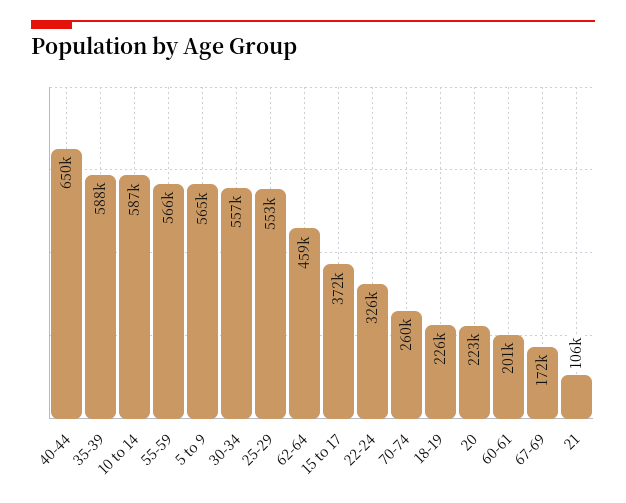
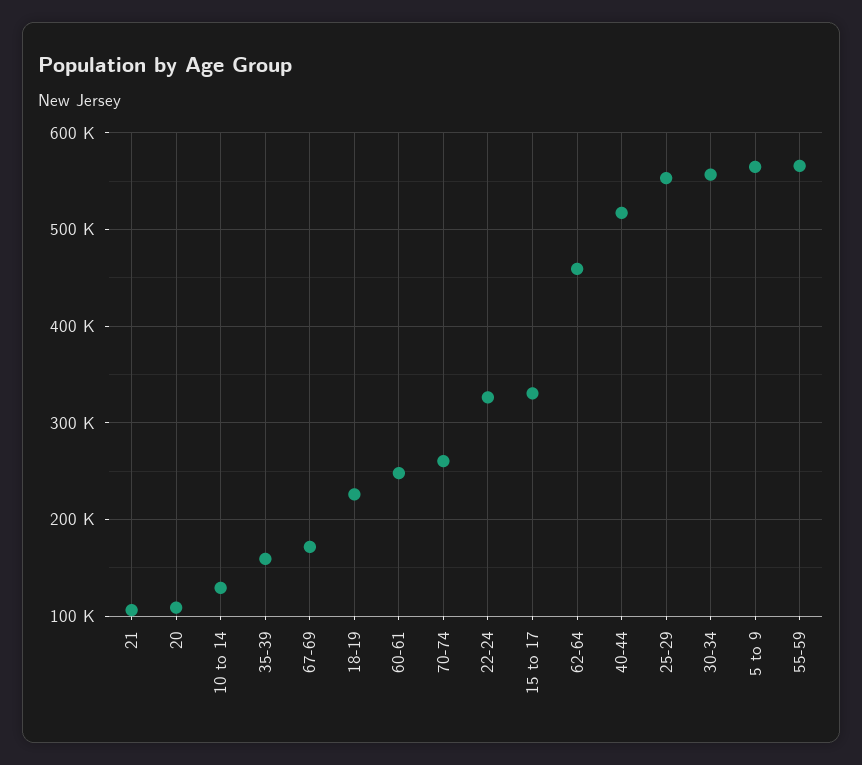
40-44: 650000 -> 520000
35-39: 588000 -> 160000
10 to 14: 587000 -> 130000
15 to 17: 372000 -> 330000
20: 223000 -> 110000
60-61: 201000 -> 250000

